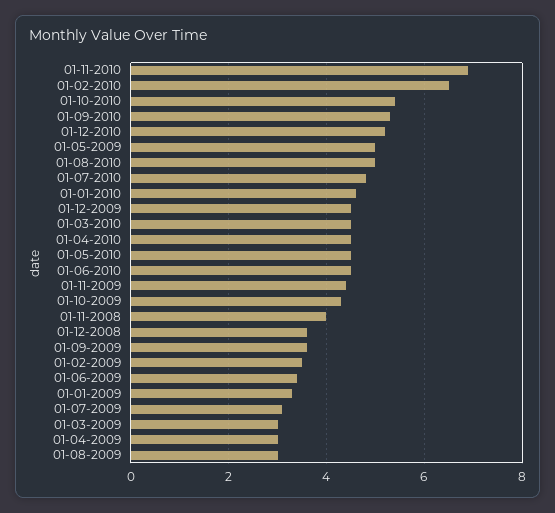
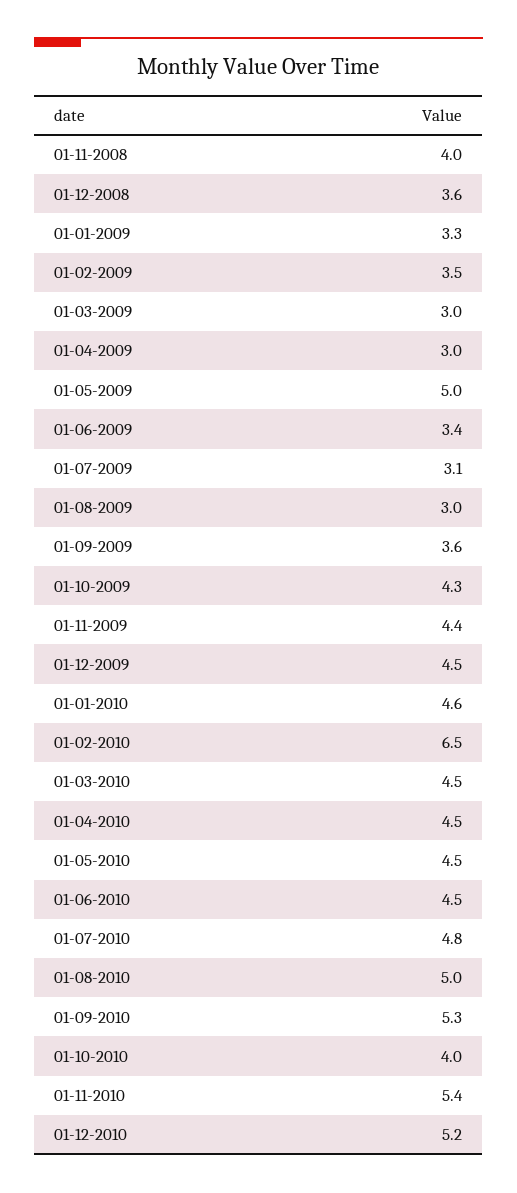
01-11-2010: 7 -> 5.4
01-10-2010: 5.5 -> 4

